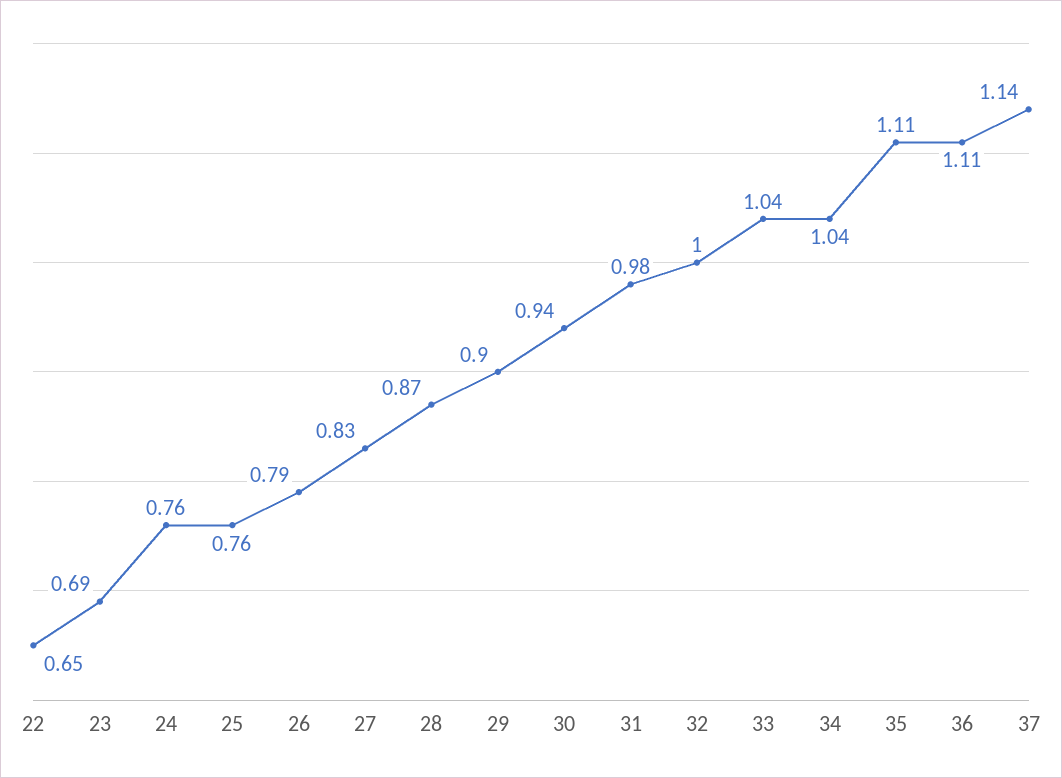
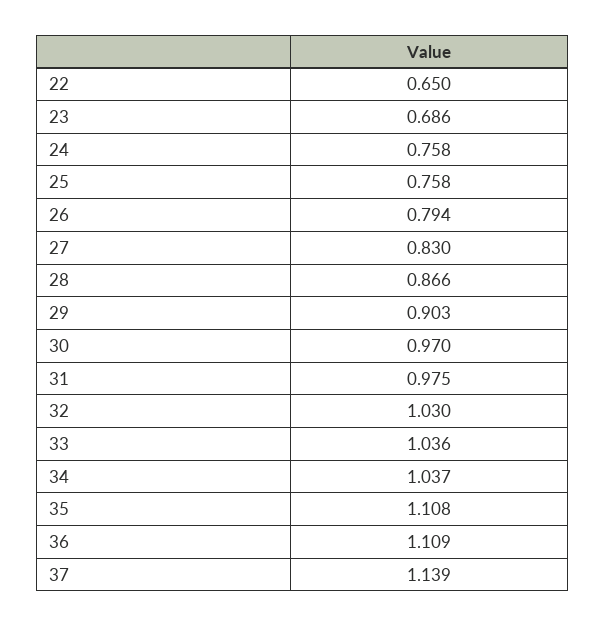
30: 0.94 -> 0.97
32: 1 -> 1.03

